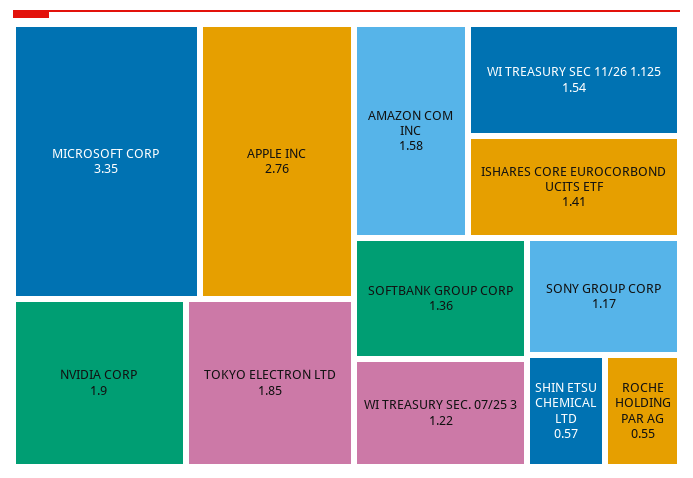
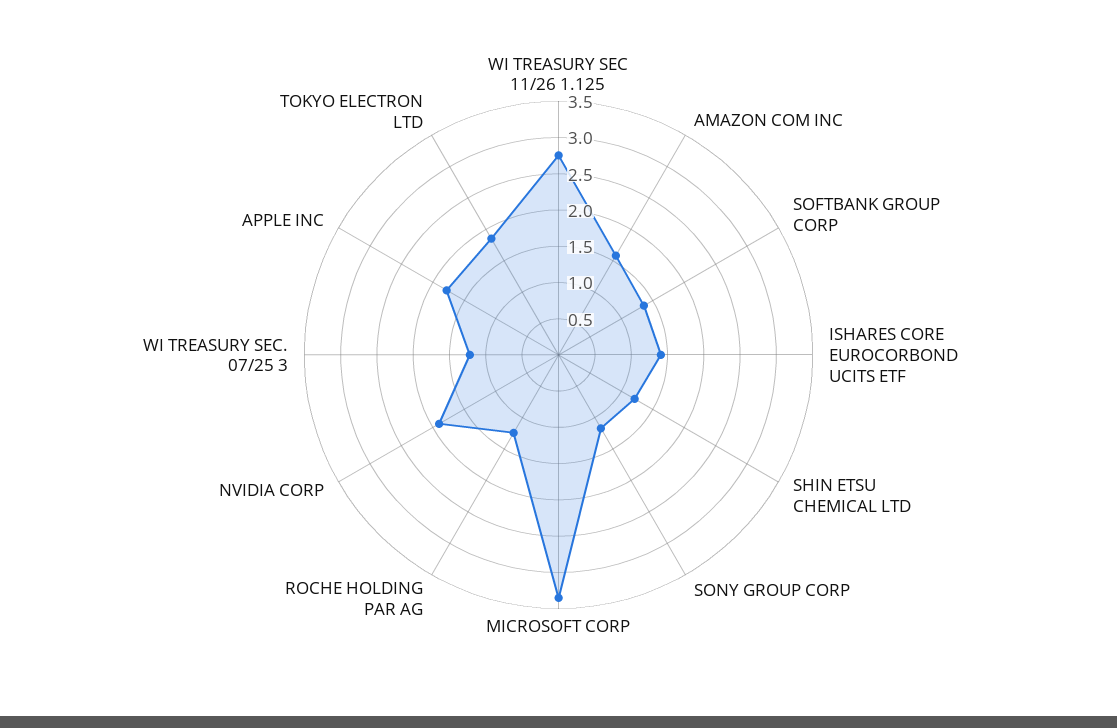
APPLE INC: 2.76 -> 1.75
WI TREASURY SEC 11/26 1.125: 1.54 -> 2.75
SHIN ETSU CHEMICAL LTD: 0.57 -> 1.25
ROCHE HOLDING PAR AG: 0.55 -> 1.25

